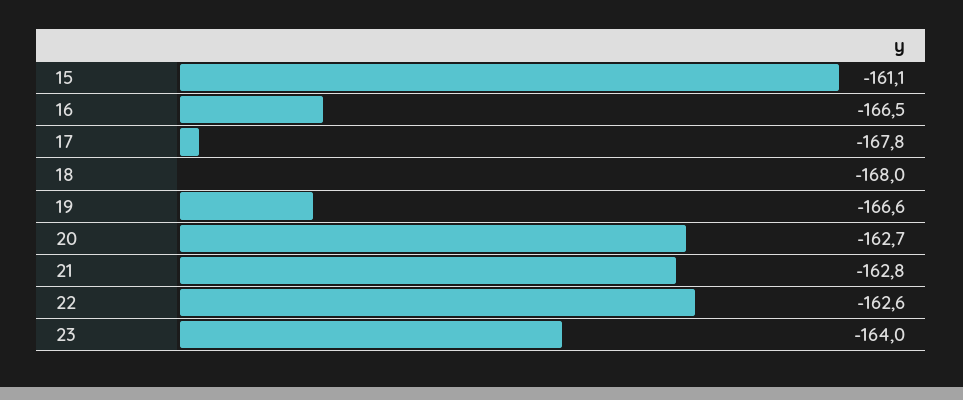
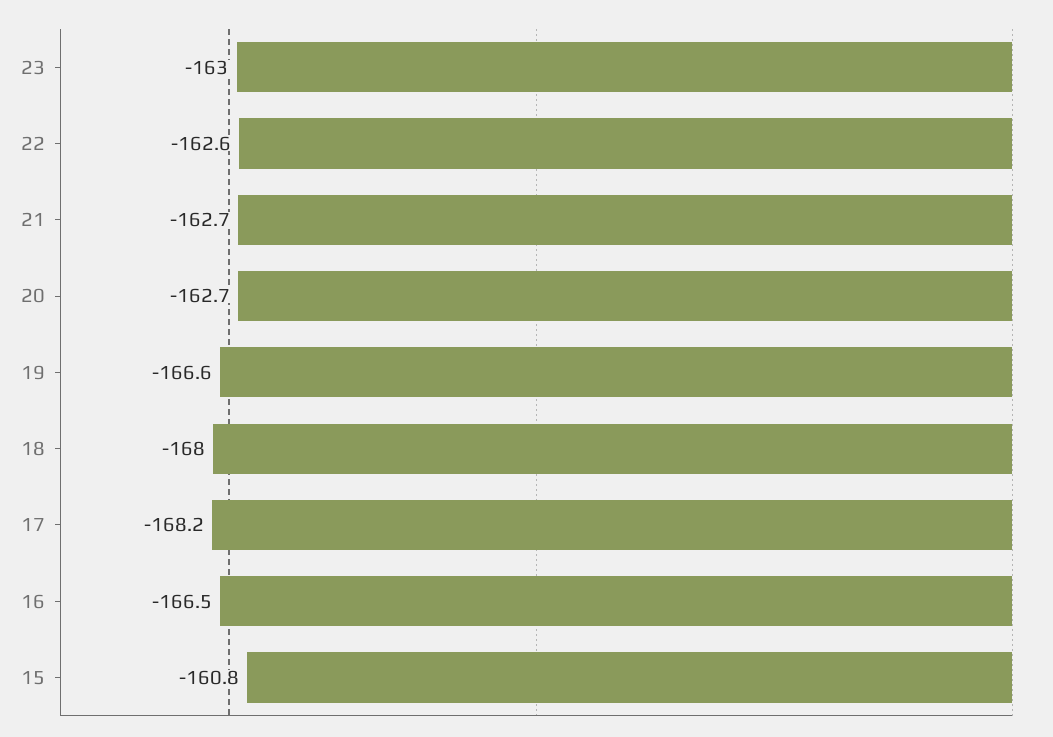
15: -161.1 -> -160.8
17: -167.8 -> -168.2
21: -162.8 -> -162.7
23: -164 -> -163

